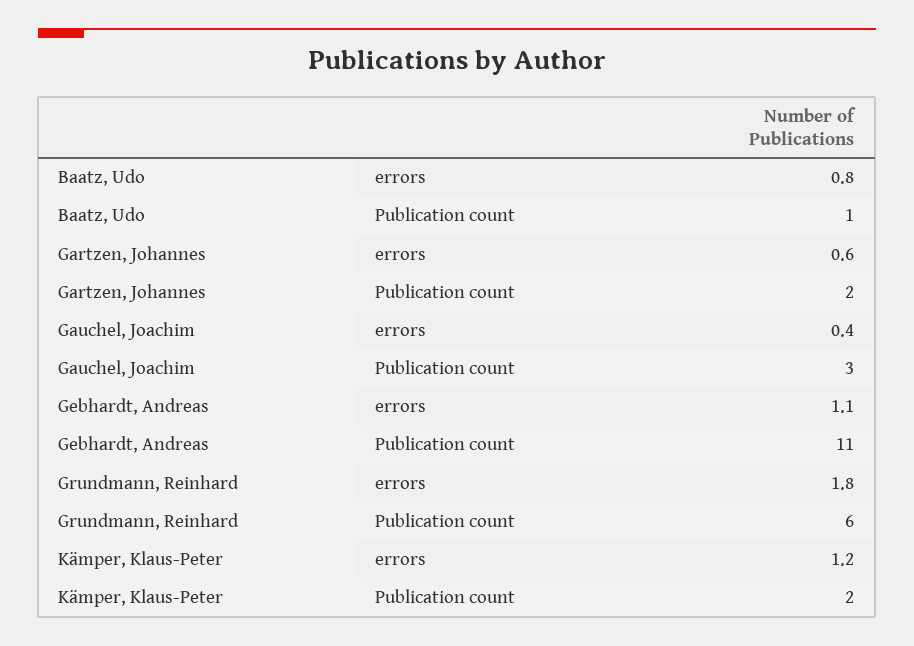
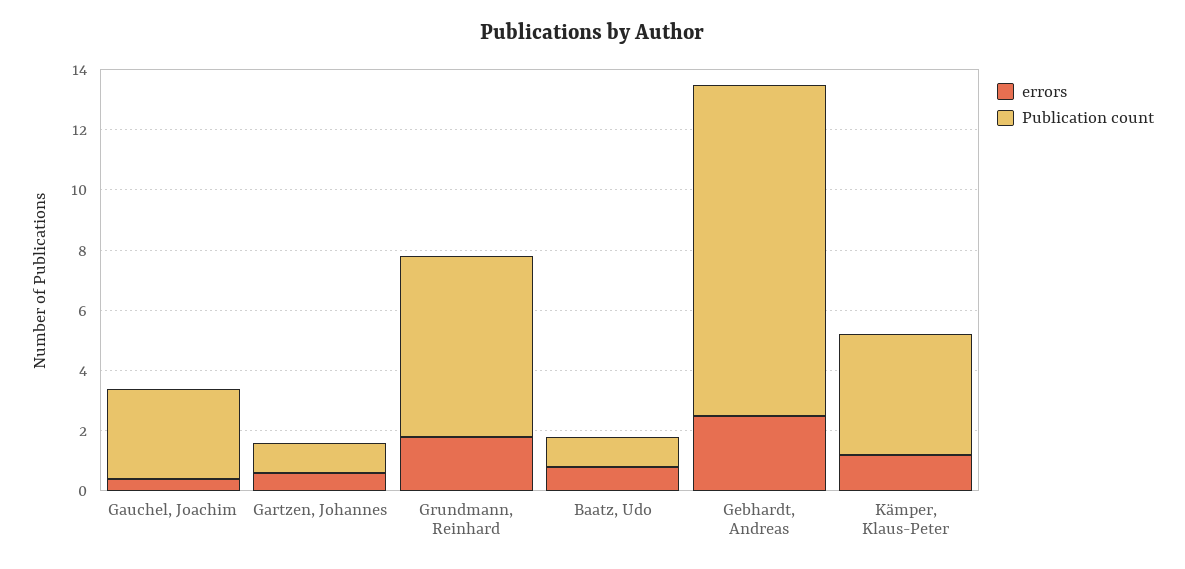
Publication count, Gartzen, Johannes: 2 -> 1
errors, Gebhardt, Andreas: 1.1 -> 2.5
Publication count, Kämper, Klaus-Peter: 2 -> 4

